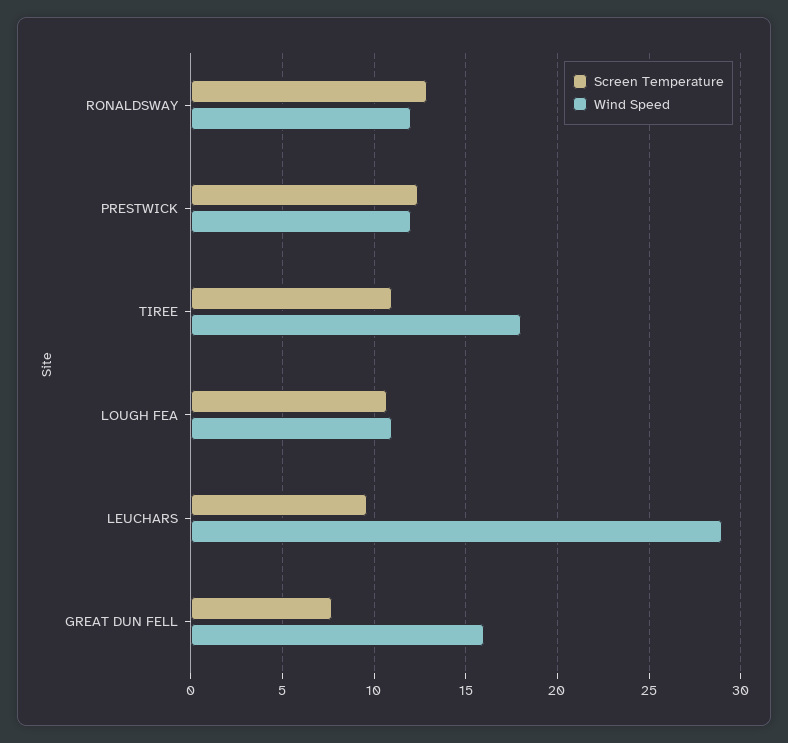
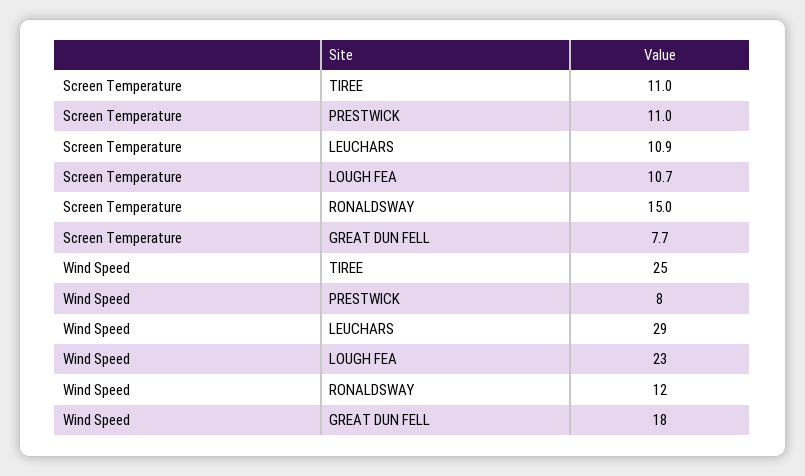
Screen Temperature, RONALDSWAY: 13 -> 15
Screen Temperature, PRESTWICK: 12.5 -> 11
Wind Speed, PRESTWICK: 12 -> 8
Wind Speed, TIREE: 18 -> 25
Wind Speed, LOUGH FEA: 11 -> 23
Screen Temperature, LEUCHARS: 9.5 -> 10.9
Wind Speed, GREAT DUN FELL: 16 -> 18

